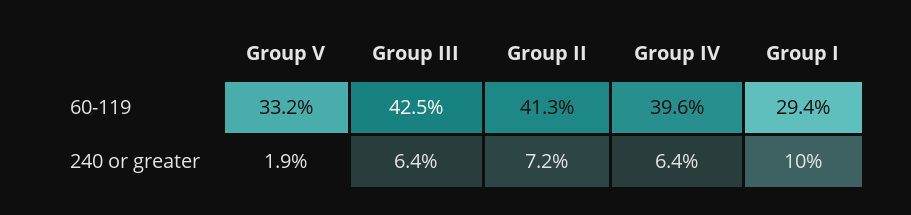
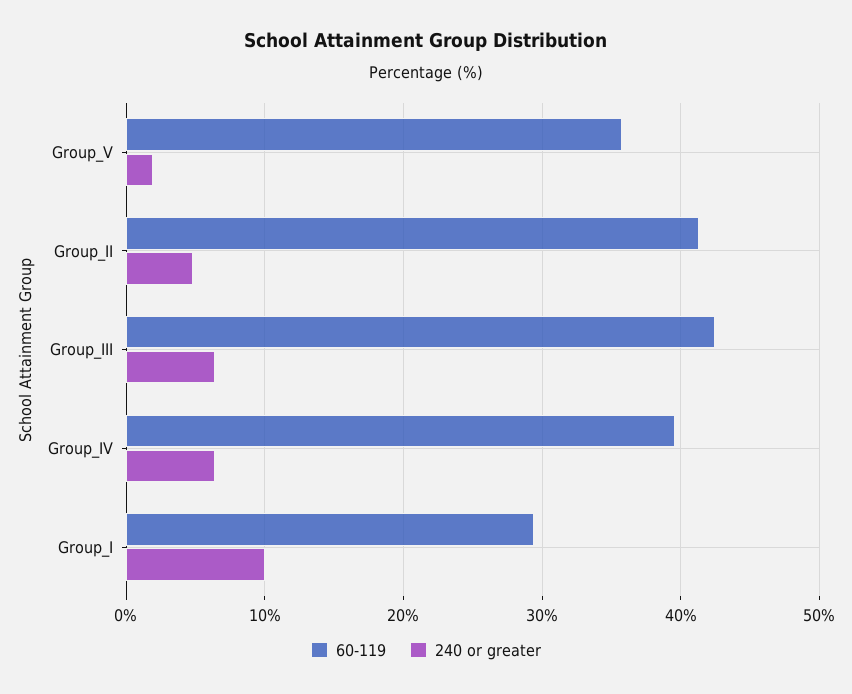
60-119, Group V: 33.2 -> 36
240 or greater, Group II: 7.2 -> 5

